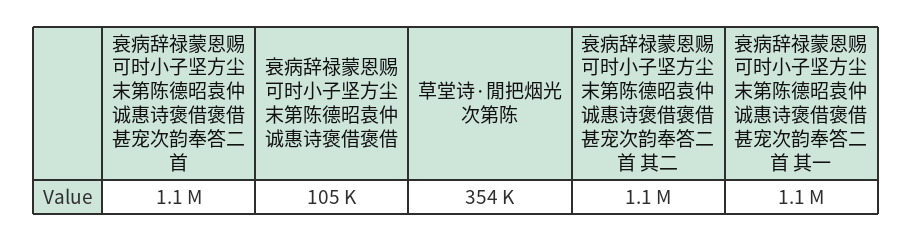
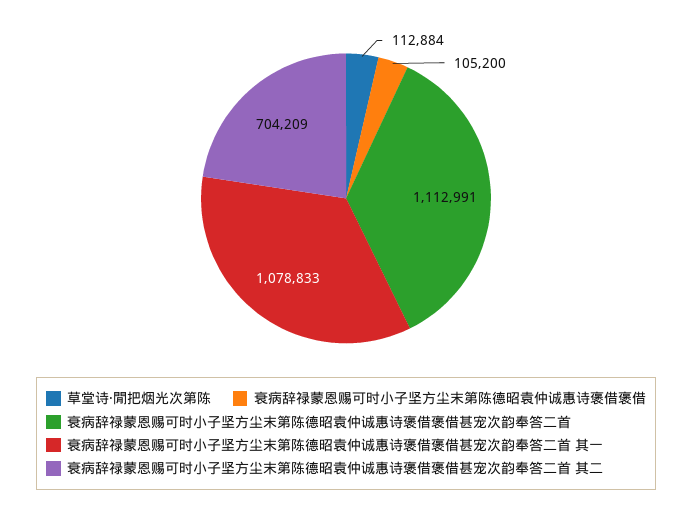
草堂诗·閒把烟光次第陈: 354000 -> 112884
衰病辞禄蒙恩赐可时小子坚方尘末第陈德昭袁仲诚惠诗褒借褒借甚宠次韵奉答二首 其二: 1100000 -> 704209

